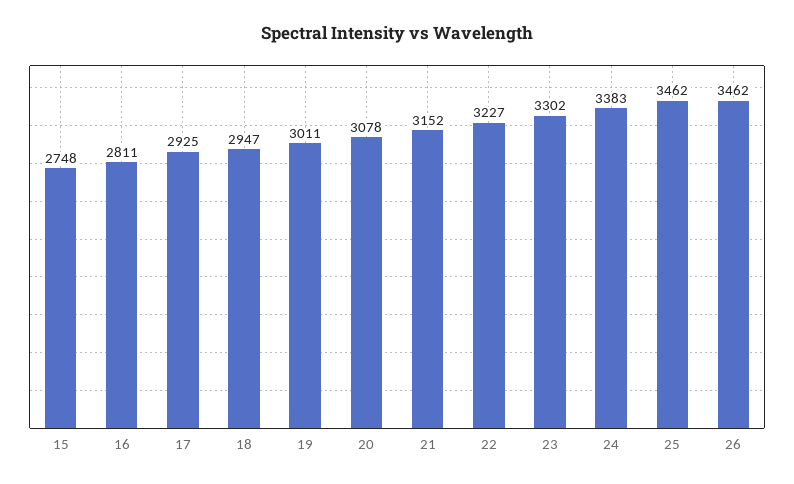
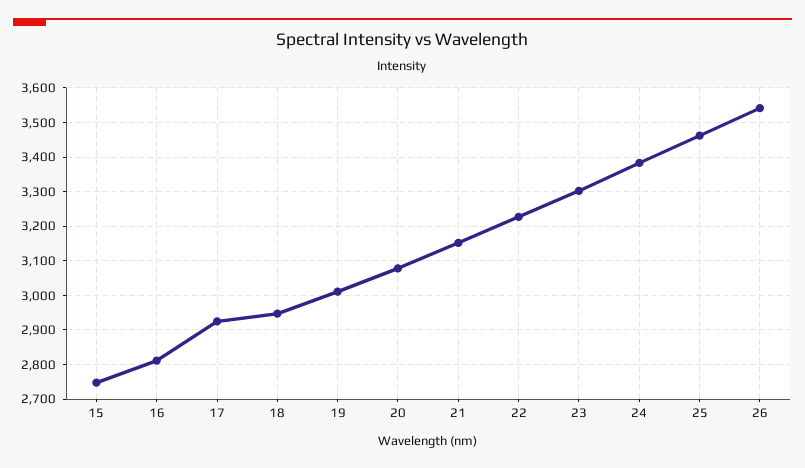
26: 3462 -> 3540

